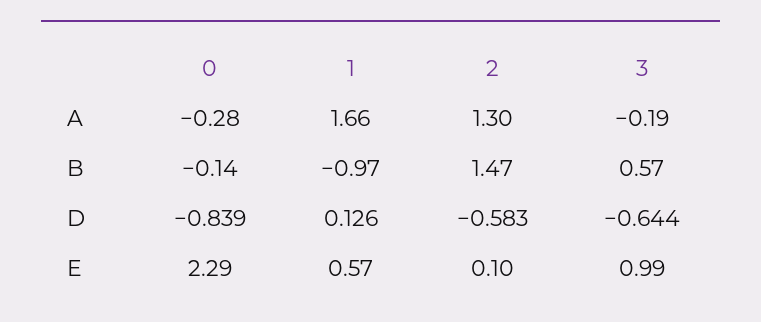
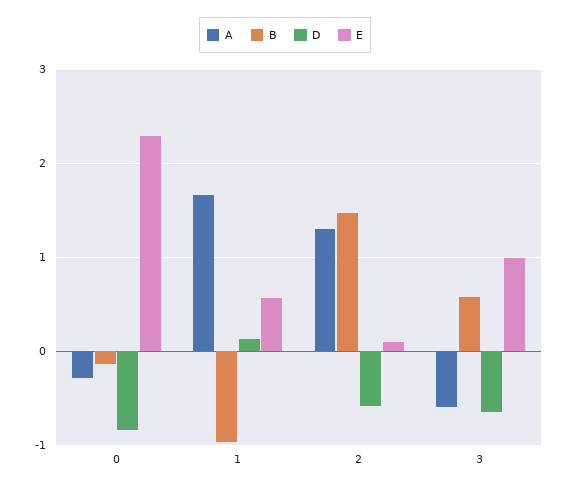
A, 3: -0.19 -> -0.6

